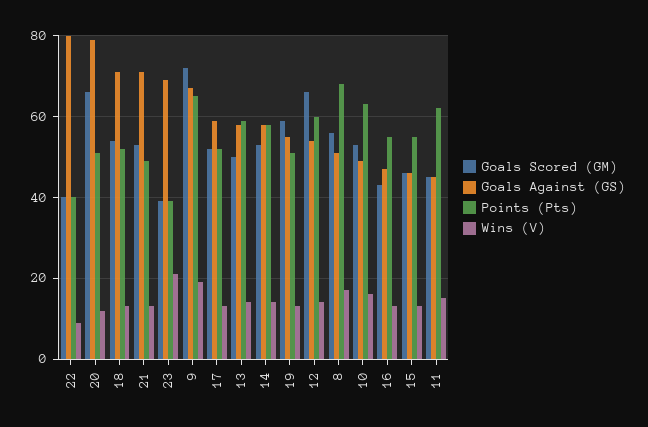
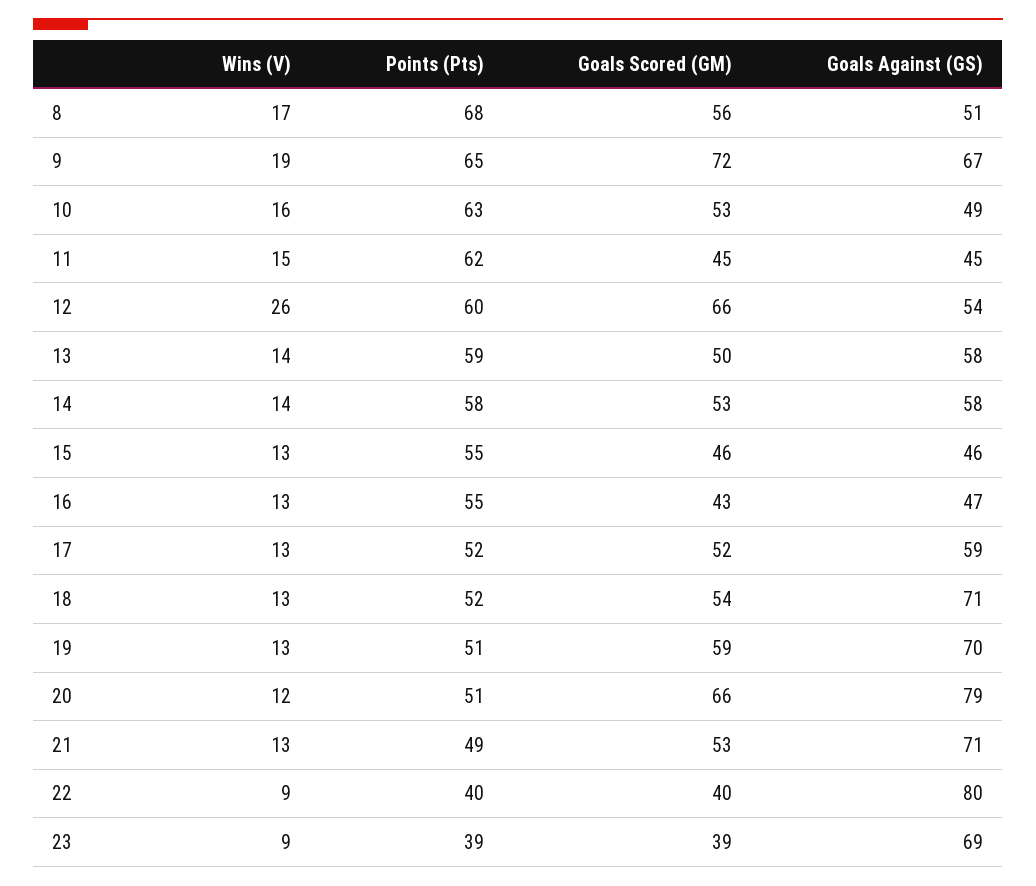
Wins (V), 23: 20 -> 9
Goals Against (GS), 19: 55 -> 70
Wins (V), 12: 15 -> 26

